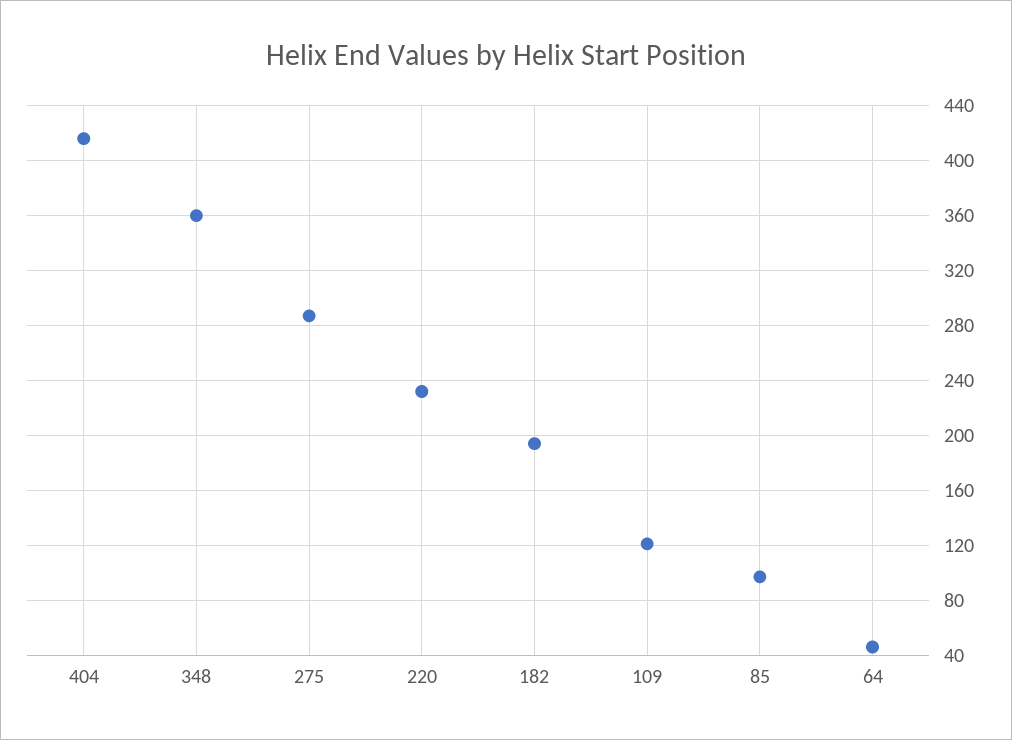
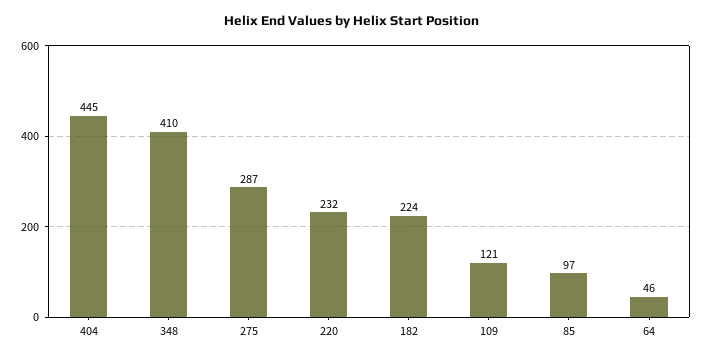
404: 415 -> 445
348: 360 -> 410
182: 195 -> 224

